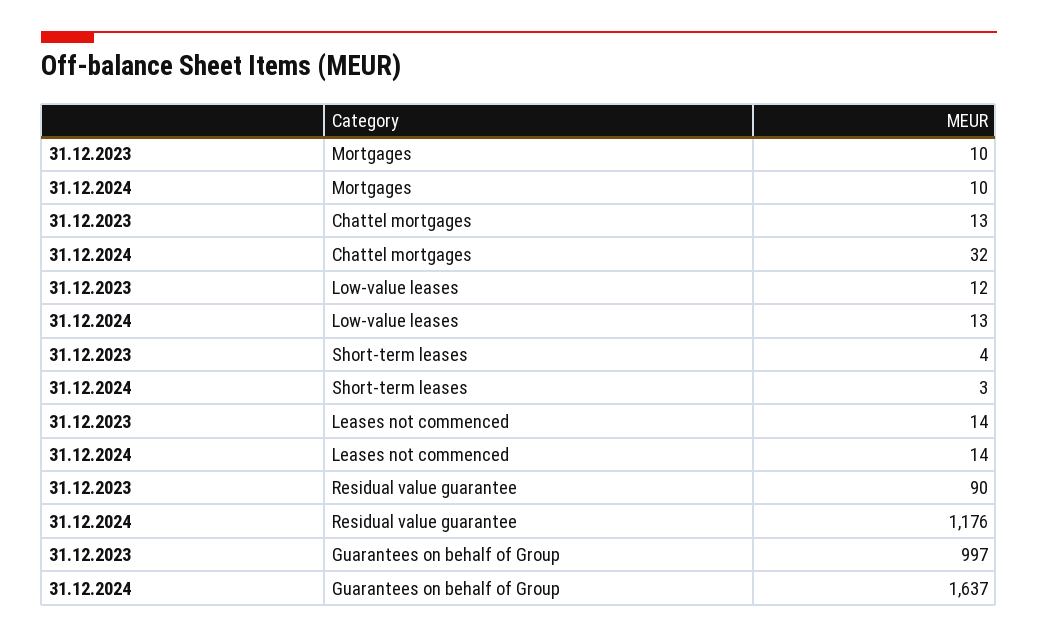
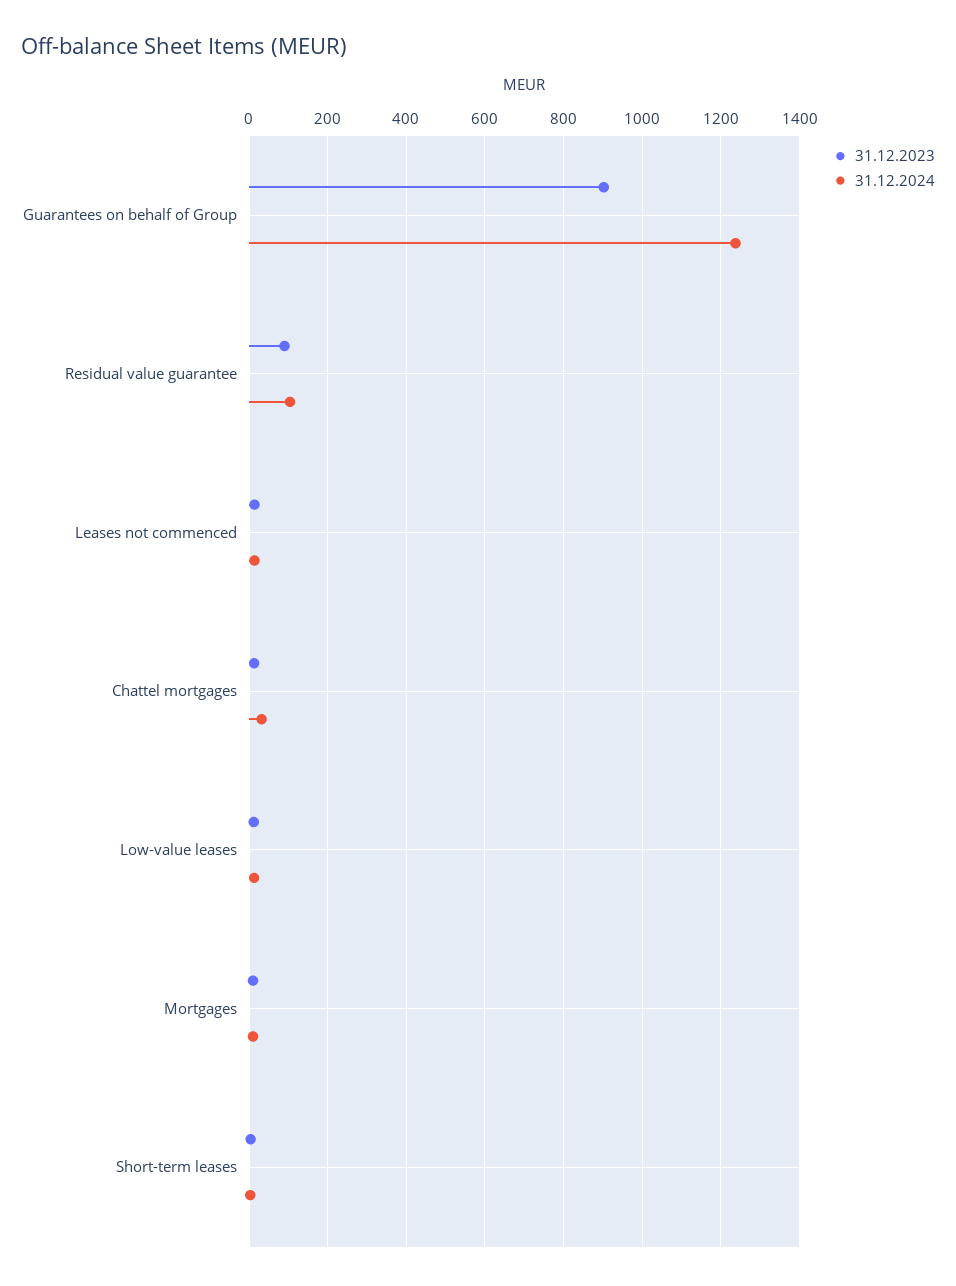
31.12.2024, Residual value guarantee: 1176 -> 100
31.12.2023, Guarantees on behalf of Group: 997 -> 900
31.12.2024, Guarantees on behalf of Group: 1637 -> 1240

